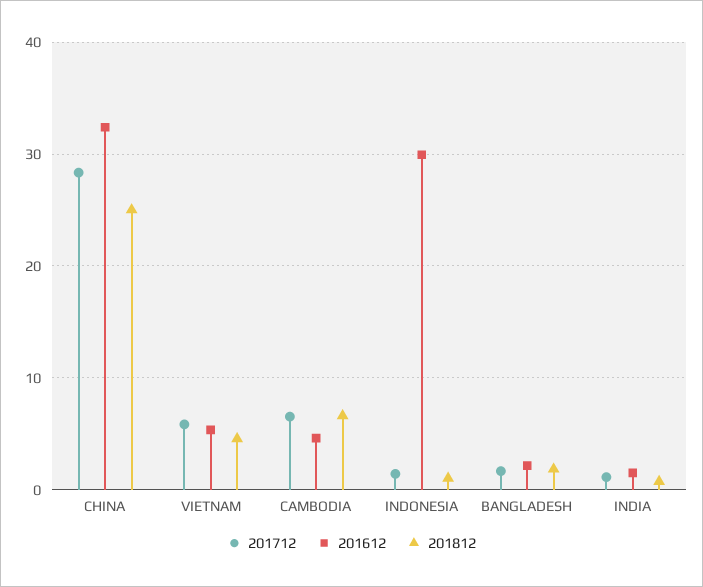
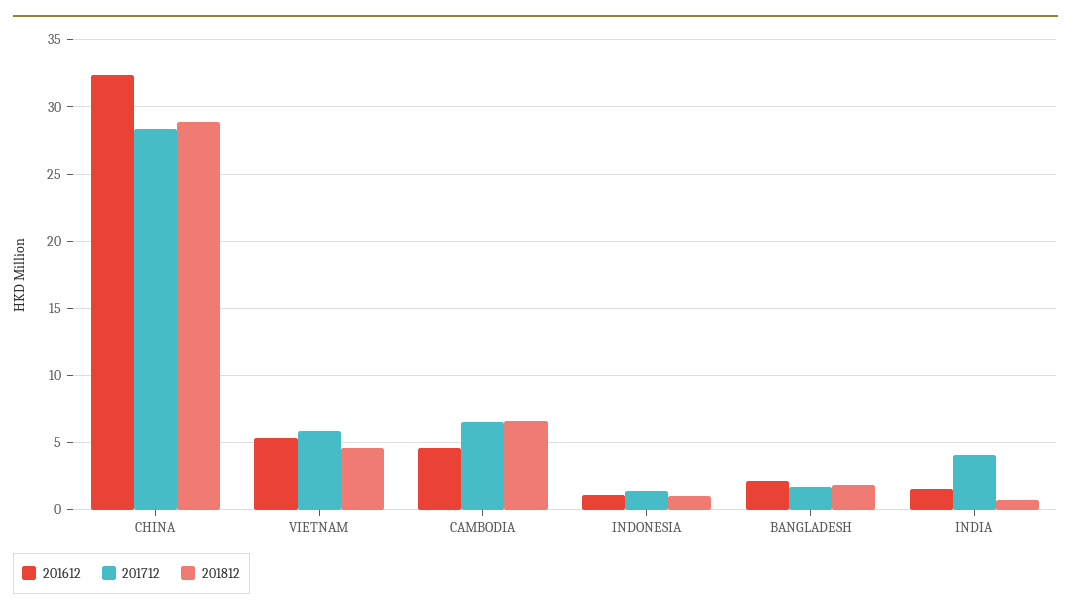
201812, CHINA: 25 -> 29
201612, INDONESIA: 30 -> 1
201712, INDIA: 1 -> 4

